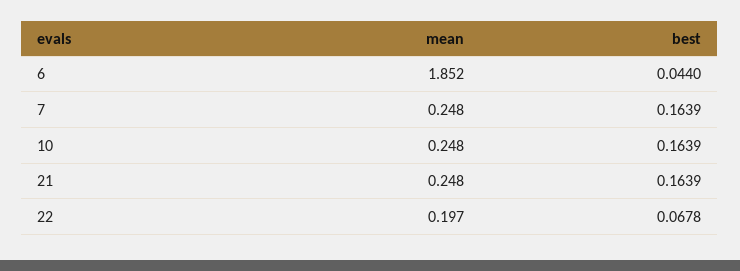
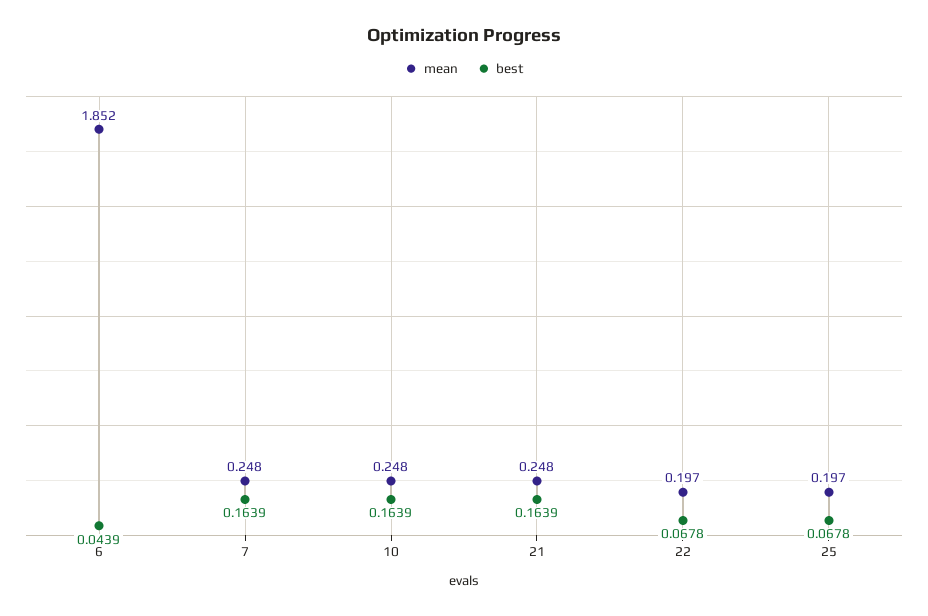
best, 6: 0.044 -> 0.0439
mean, 25: none -> 0.197
best, 25: none -> 0.0678

